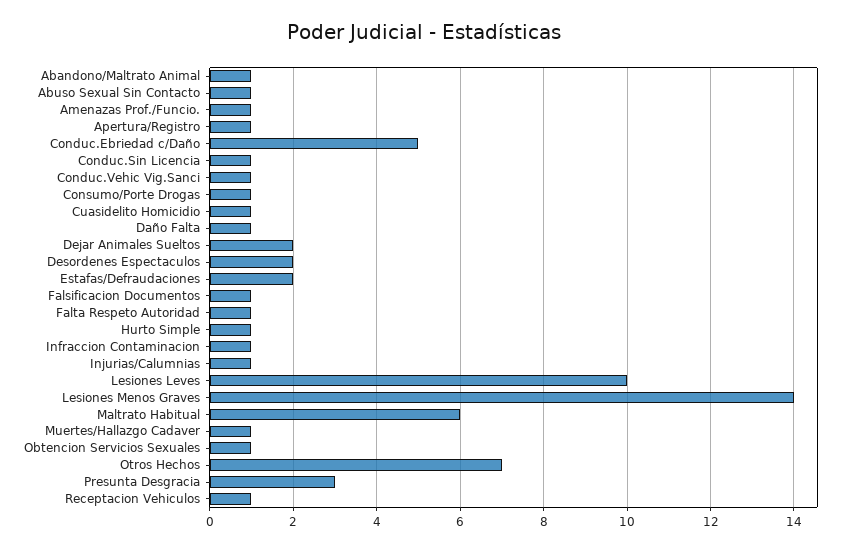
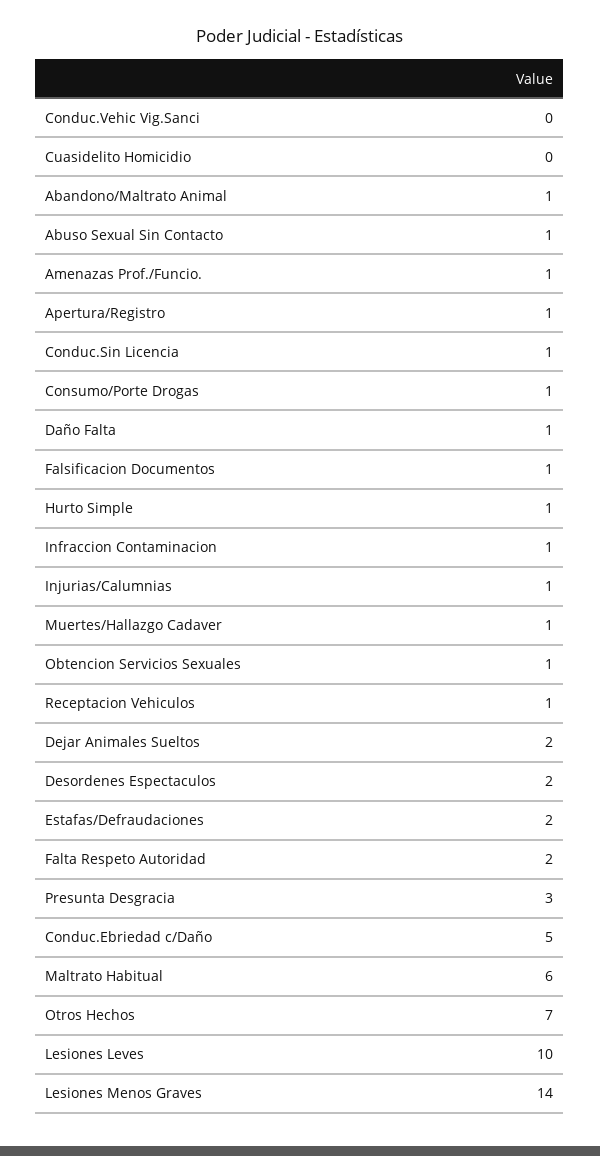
Conduc.Vehic Vig.Sanci: 1 -> 0
Cuasidelito Homicidio: 1 -> 0
Falta Respeto Autoridad: 1 -> 2

